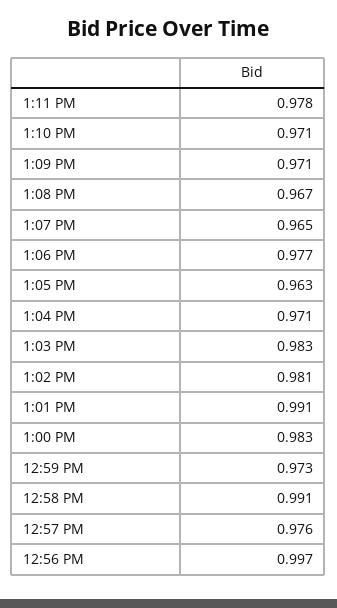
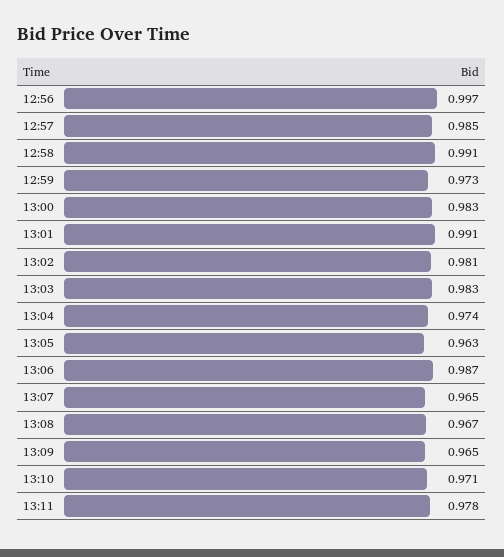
1:09 PM: 0.971 -> 0.965
1:06 PM: 0.977 -> 0.987
1:04 PM: 0.971 -> 0.974
12:57 PM: 0.976 -> 0.985

